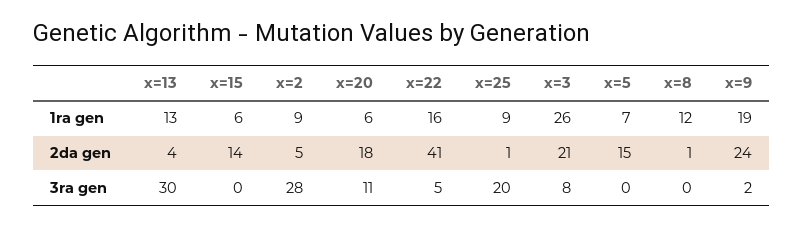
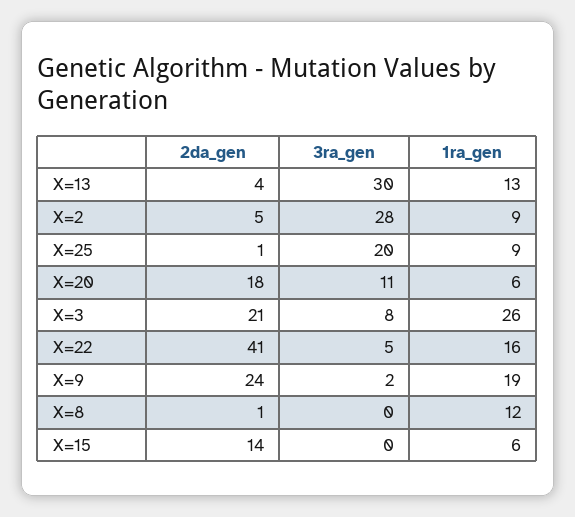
x=5, 1ra gen: 7 -> none
x=5, 2da gen: 15 -> none
x=5, 3ra gen: 0 -> none

